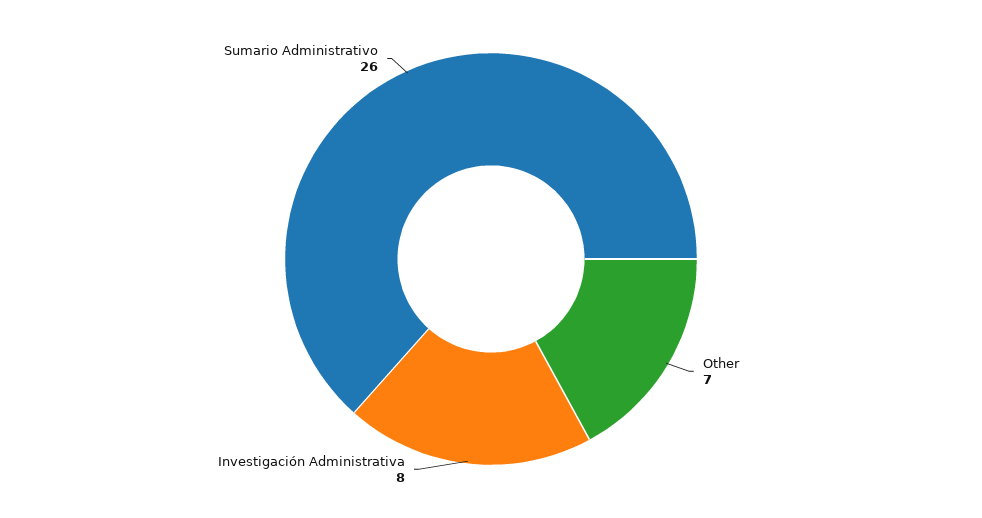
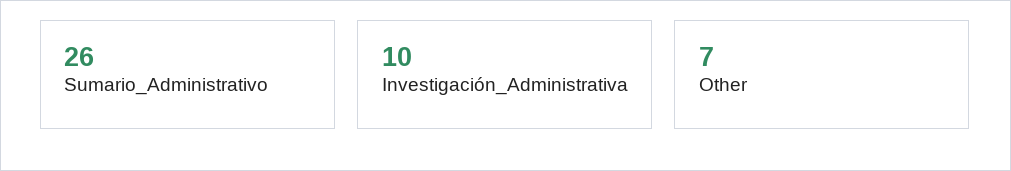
Investigación Administrativa: 8 -> 10

